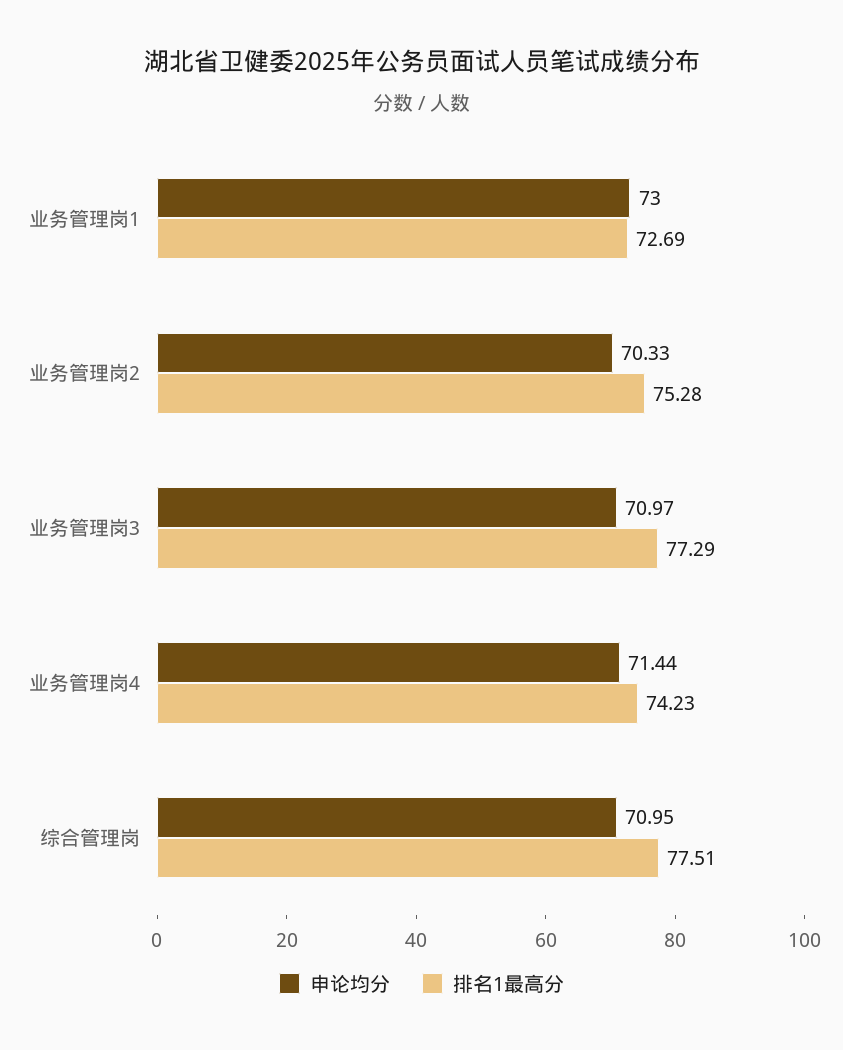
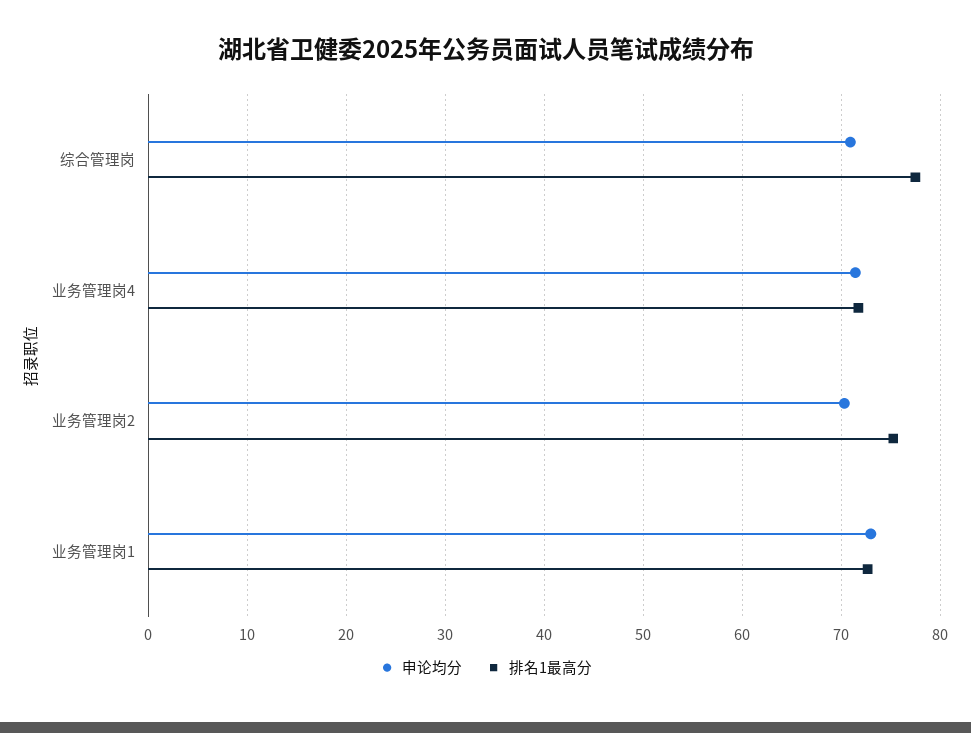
申论均分, 业务管理岗3: 70.97 -> none
排名1最高分, 业务管理岗3: 77.29 -> none
排名1最高分, 业务管理岗4: 74.23 -> 72

